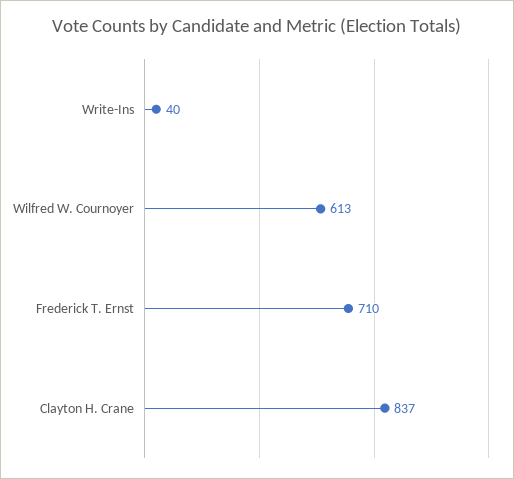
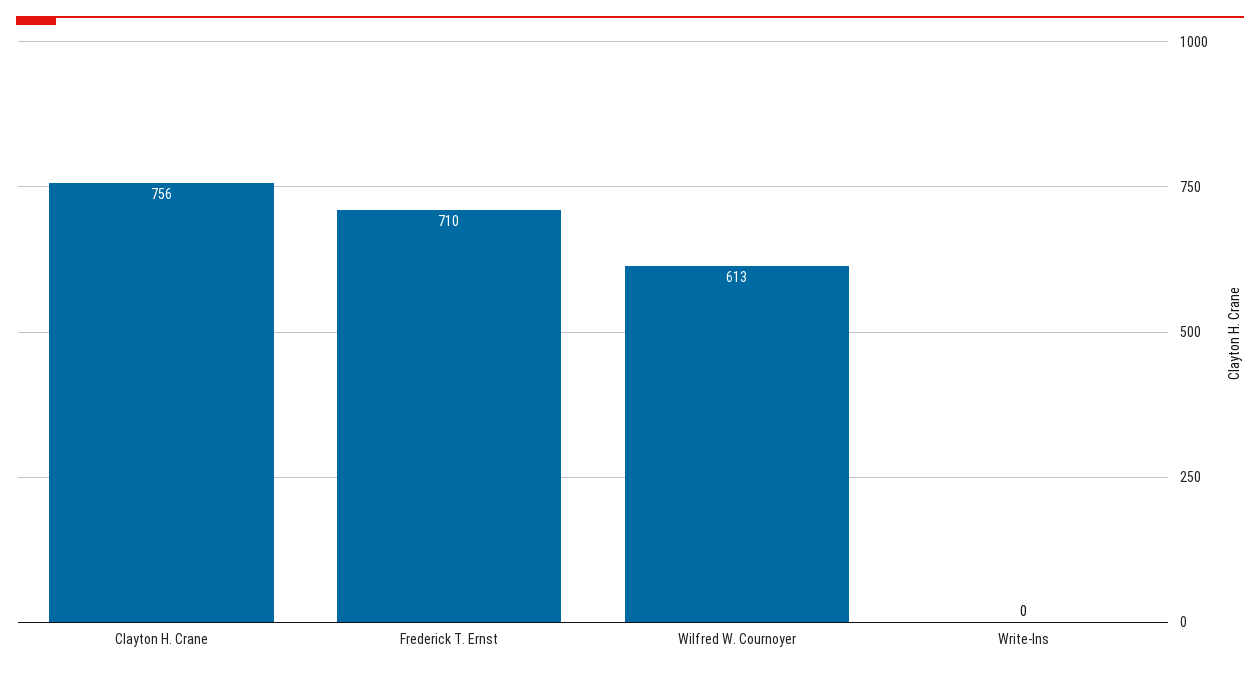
Write-Ins: 40 -> 0
Clayton H. Crane: 837 -> 756

